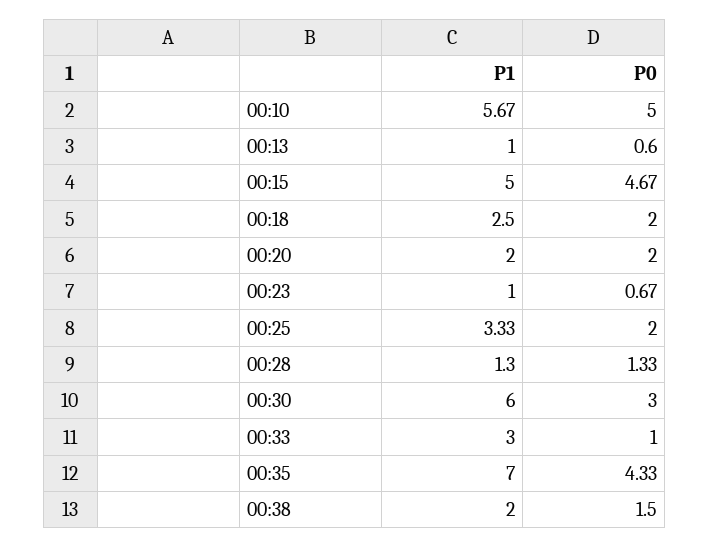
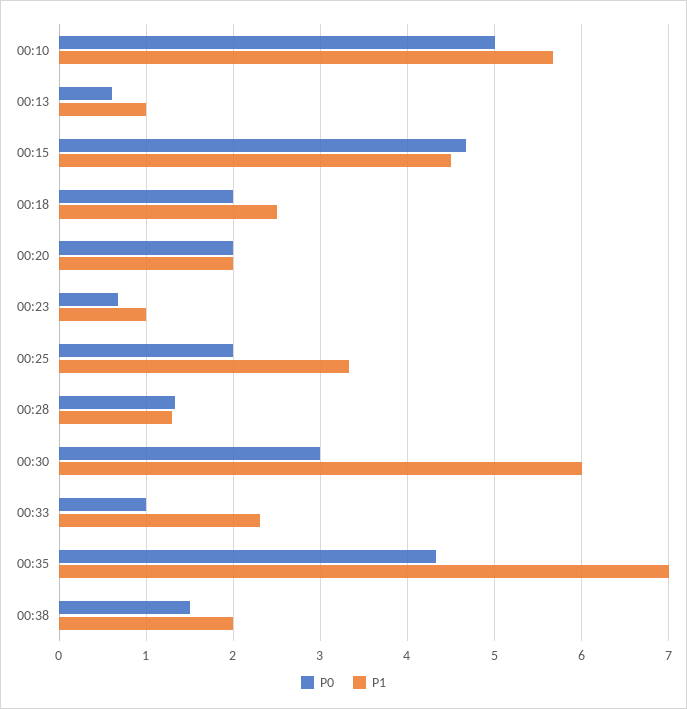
P1, 00:15: 5 -> 4.5
P1, 00:33: 3 -> 2.3

